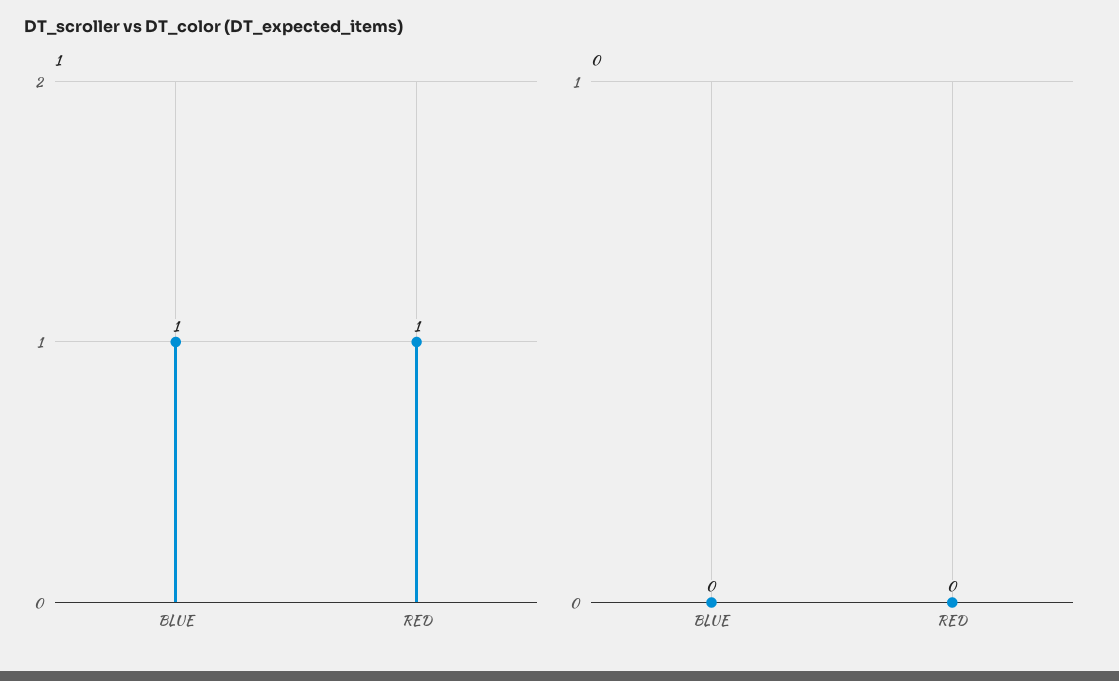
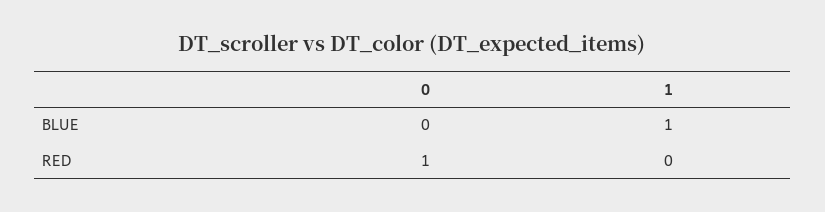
1, RED: 1 -> 0
0, RED: 0 -> 1

